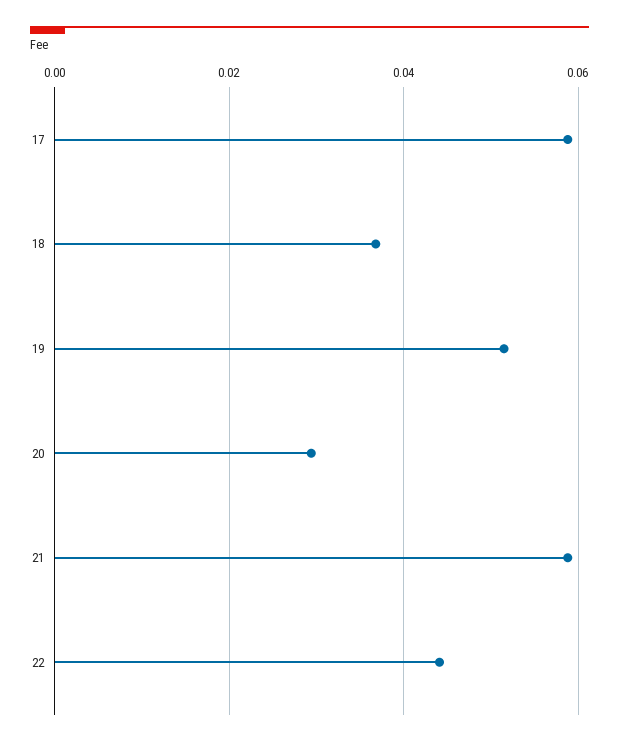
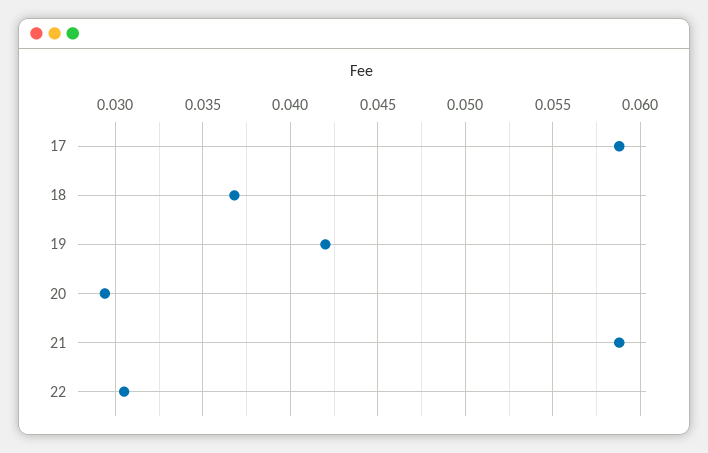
19: 0.052 -> 0.042
22: 0.044 -> 0.0305

